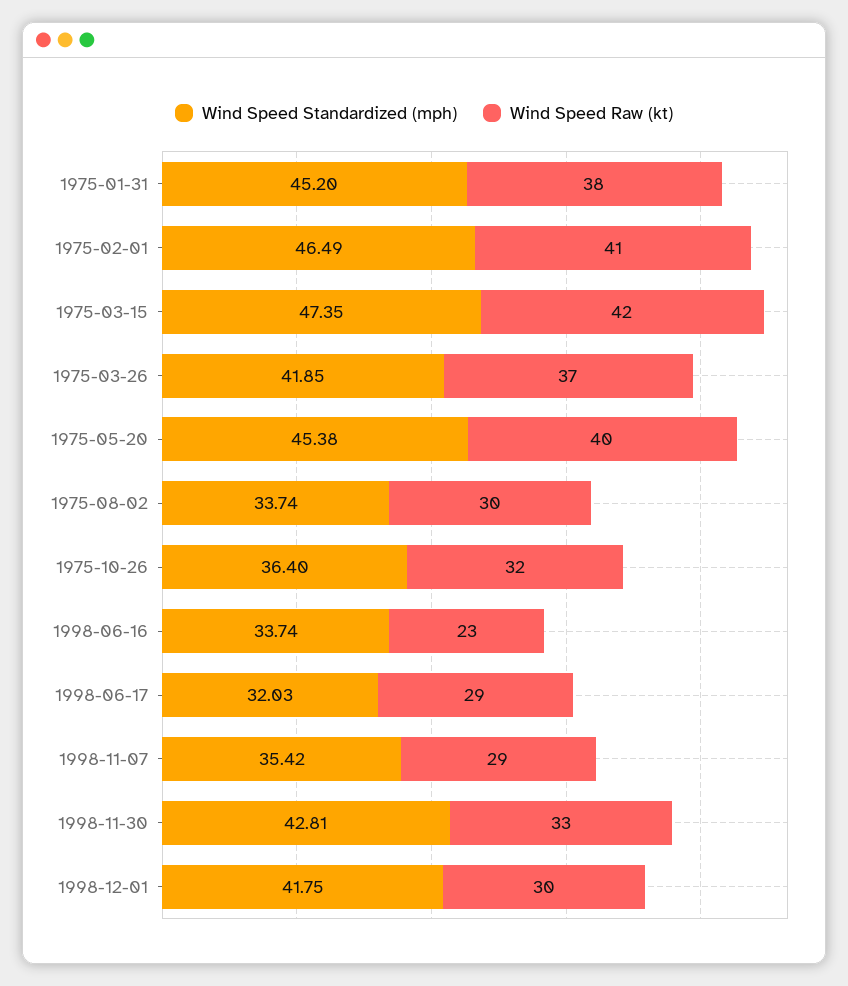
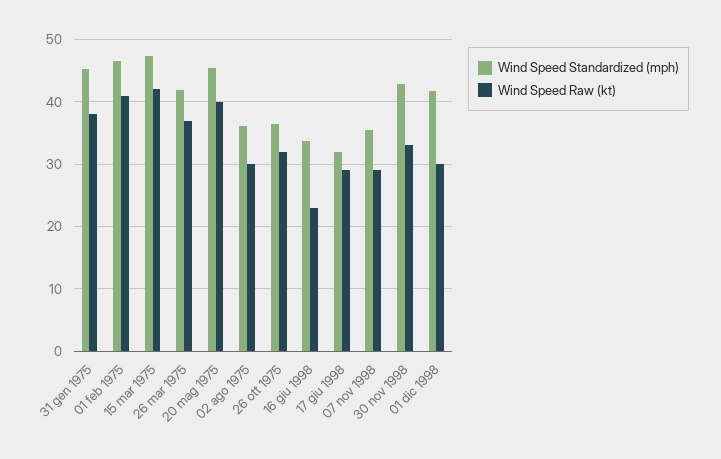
Wind Speed Standardized (mph), 1975-08-02: 33.74 -> 36

